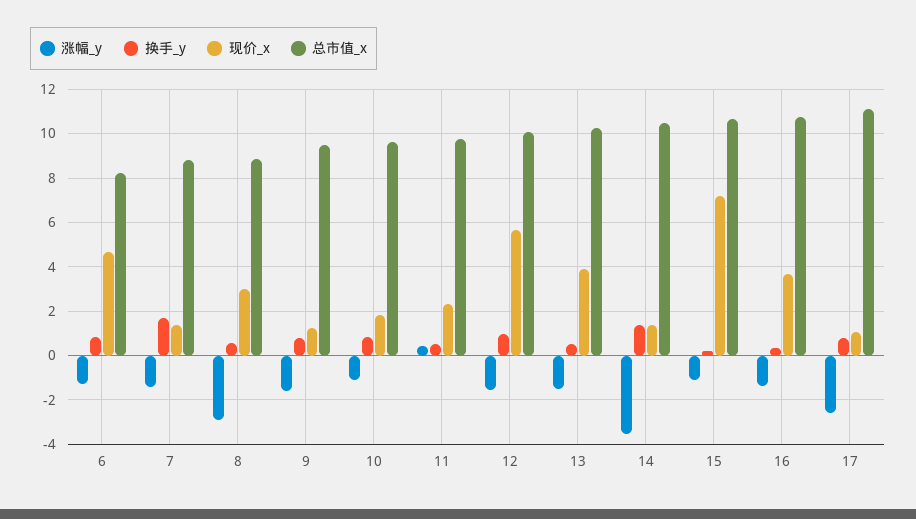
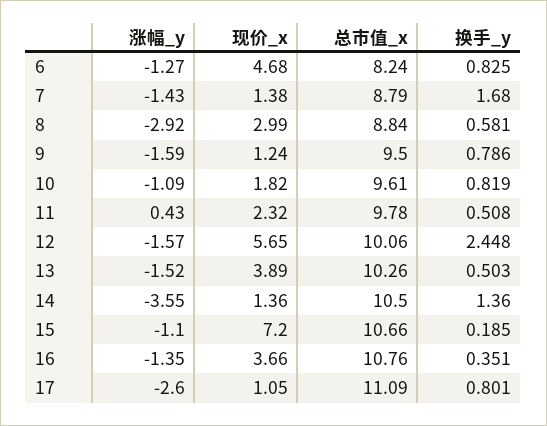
换手_y, 12: 1 -> 2.448

